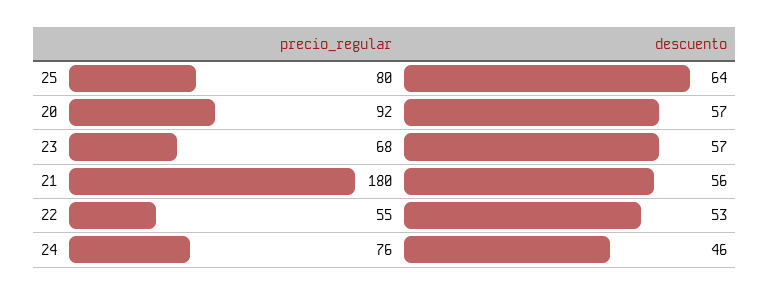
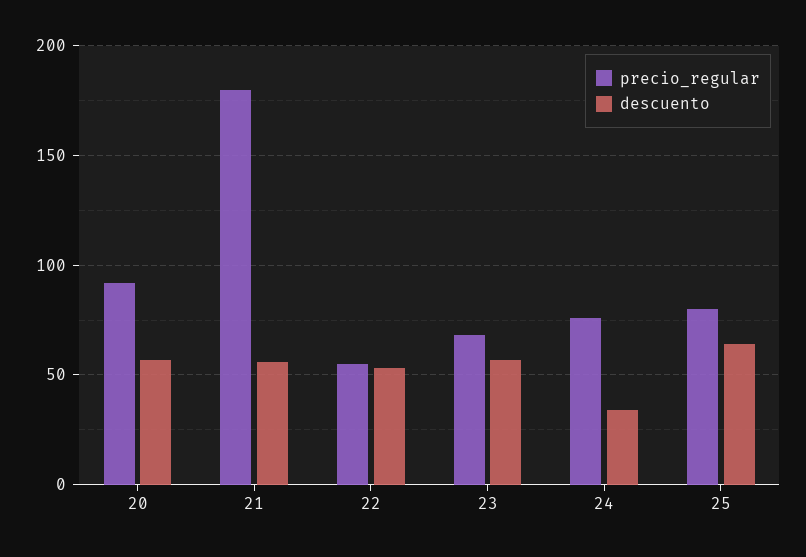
descuento, 24: 46 -> 35

